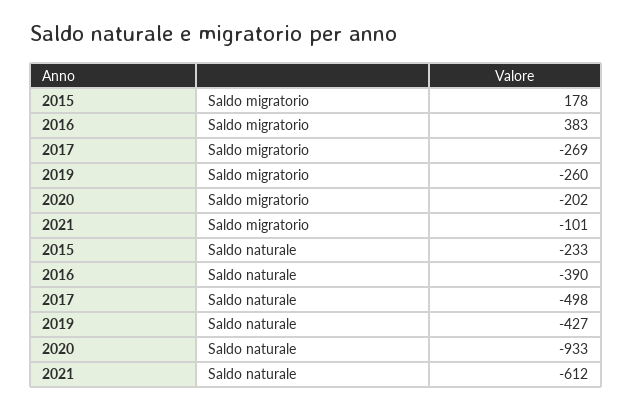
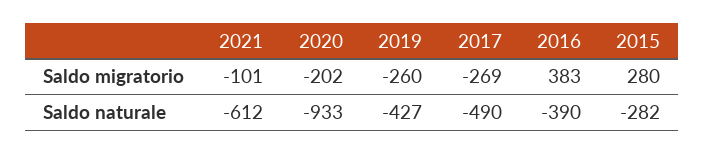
2015, Saldo migratorio: 178 -> 280
2015, Saldo naturale: -233 -> -282
2017, Saldo naturale: -498 -> -490

